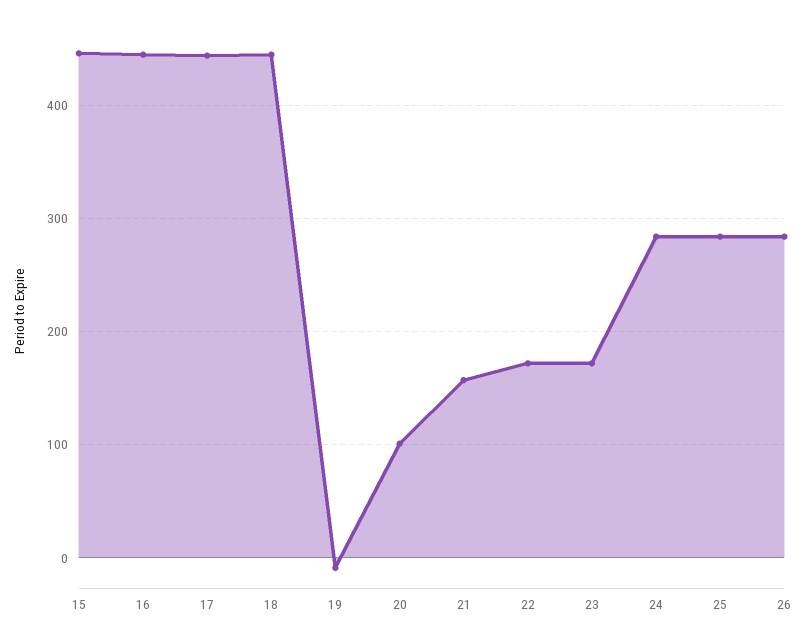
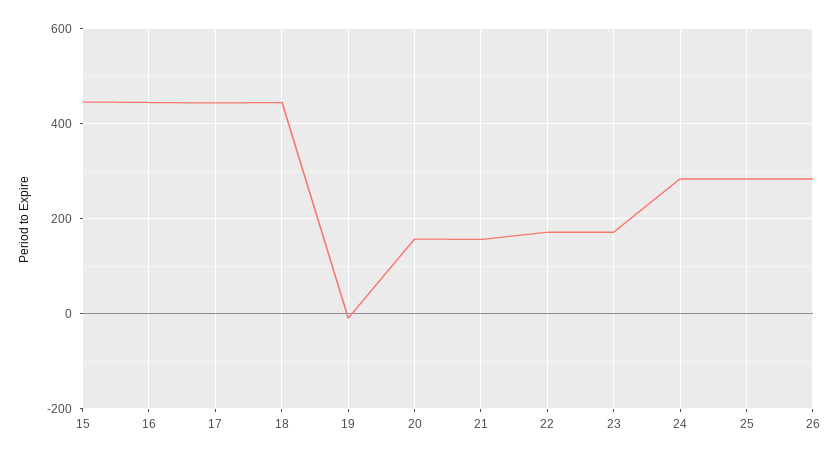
20: 100 -> 160

